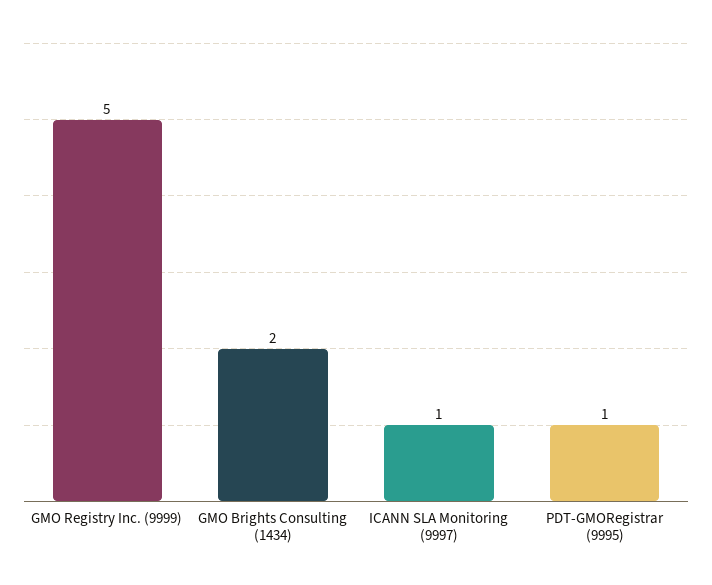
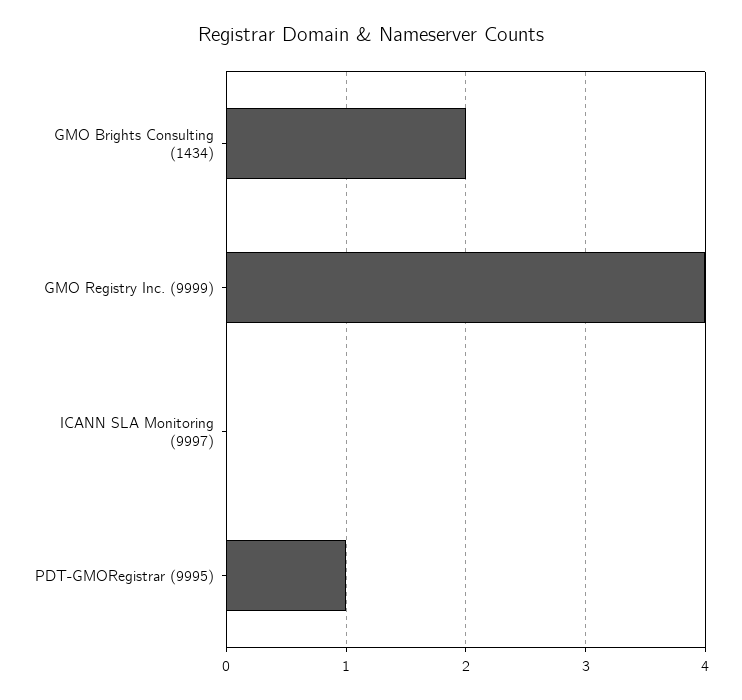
GMO Registry Inc. (9999): 5 -> 4
ICANN SLA Monitoring (9997): 1 -> 0

